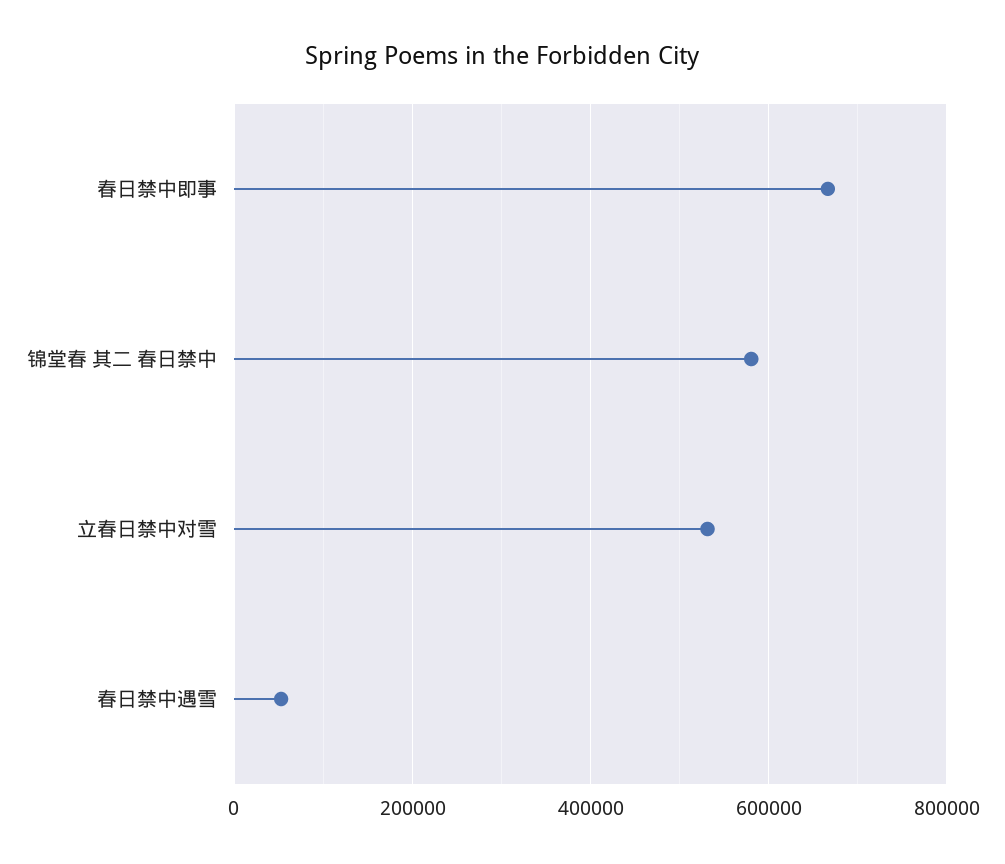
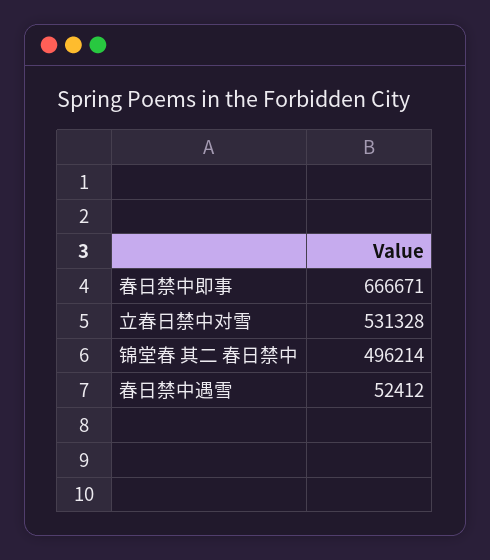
锦堂春 其二 春日禁中: 580000 -> 496214

